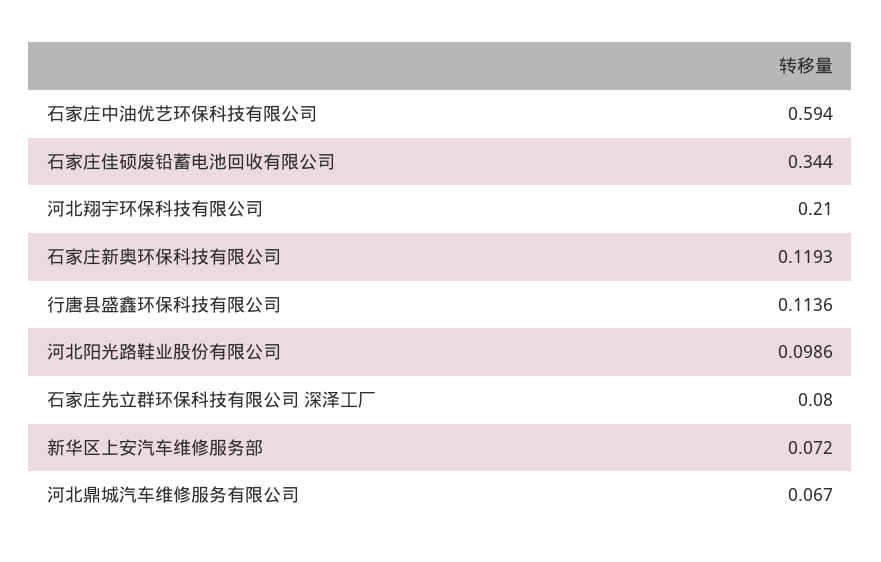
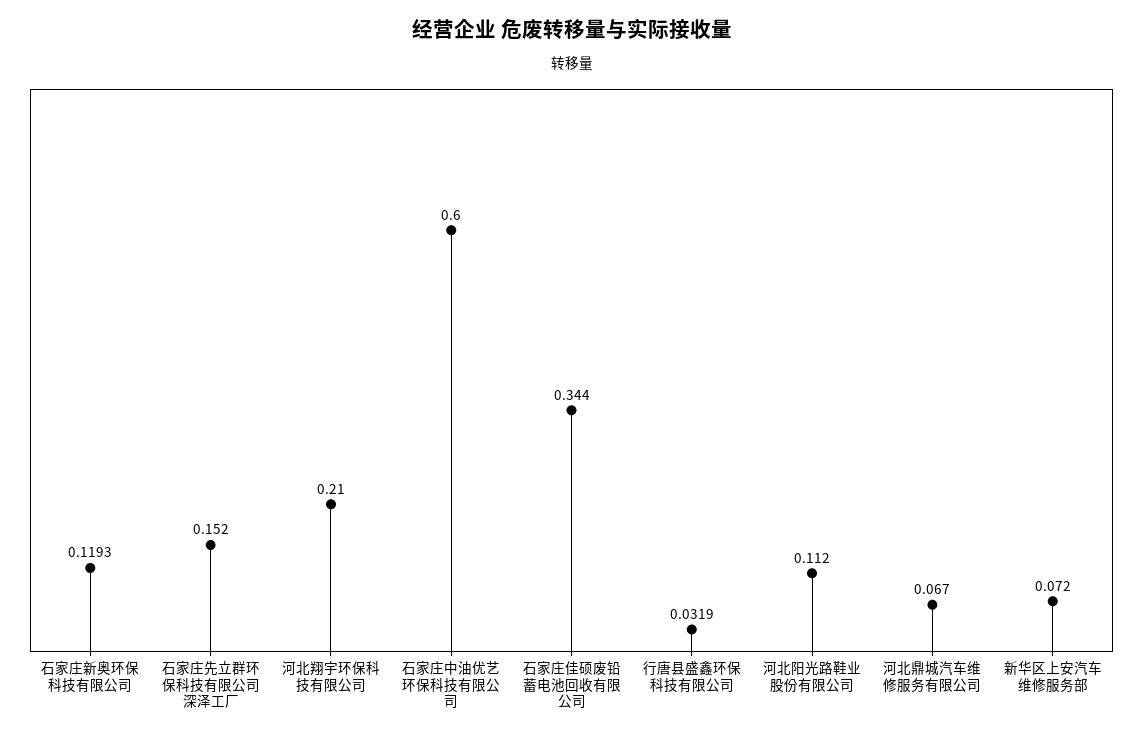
石家庄中油优艺环保科技有限公司: 0.594 -> 0.6
行唐县盛鑫环保科技有限公司: 0.1136 -> 0.0319
河北阳光路鞋业股份有限公司: 0.0986 -> 0.112
石家庄先立群环保科技有限公司 深泽工厂: 0.08 -> 0.152

